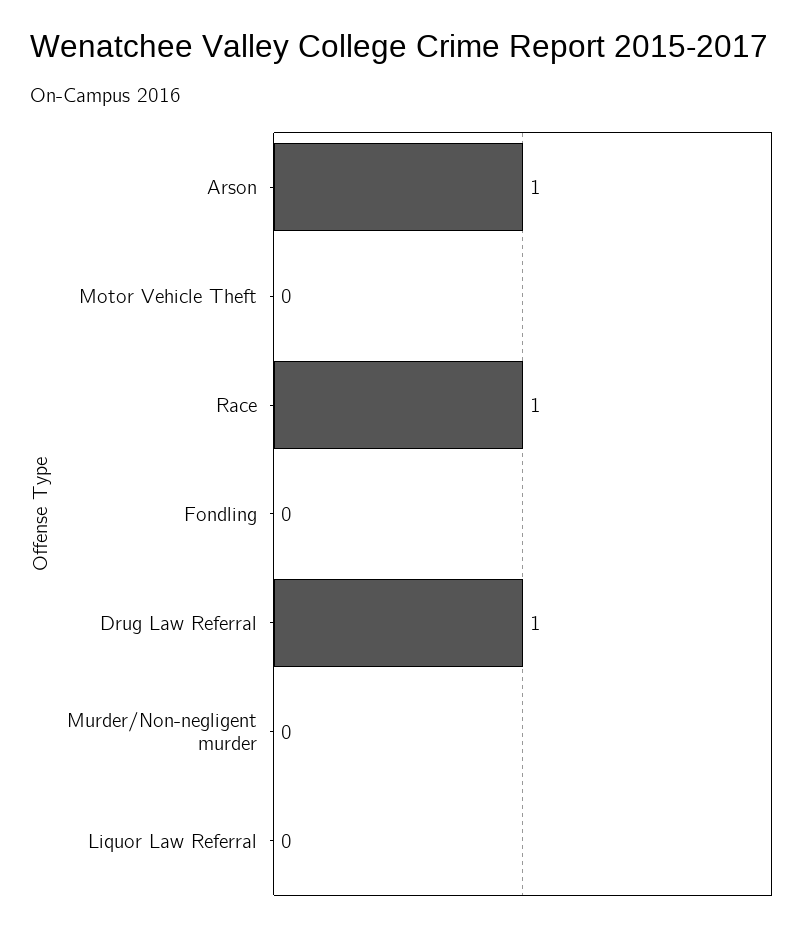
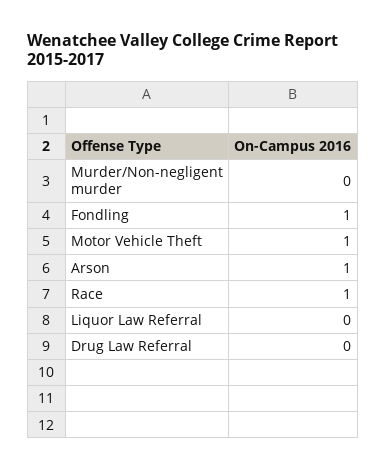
Motor Vehicle Theft: 0 -> 1
Fondling: 0 -> 1
Drug Law Referral: 1 -> 0

